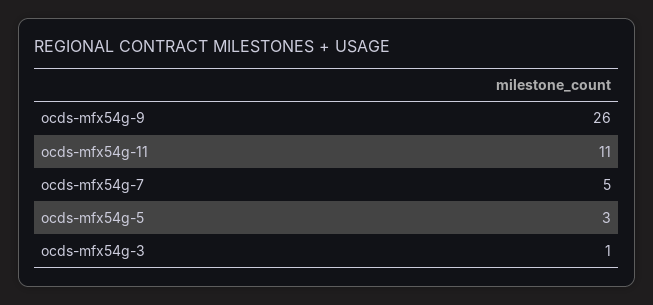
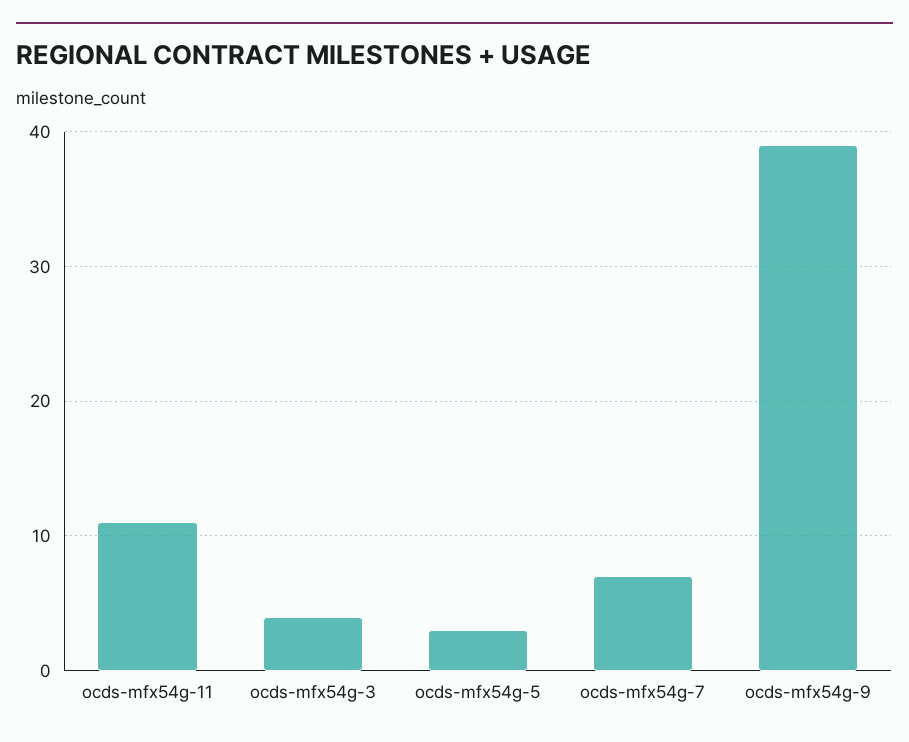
ocds-mfx54g-9: 26 -> 39
ocds-mfx54g-7: 5 -> 7
ocds-mfx54g-3: 1 -> 4

